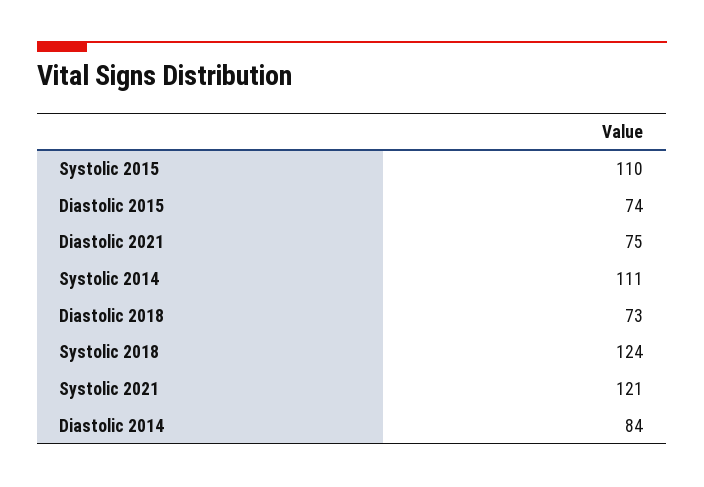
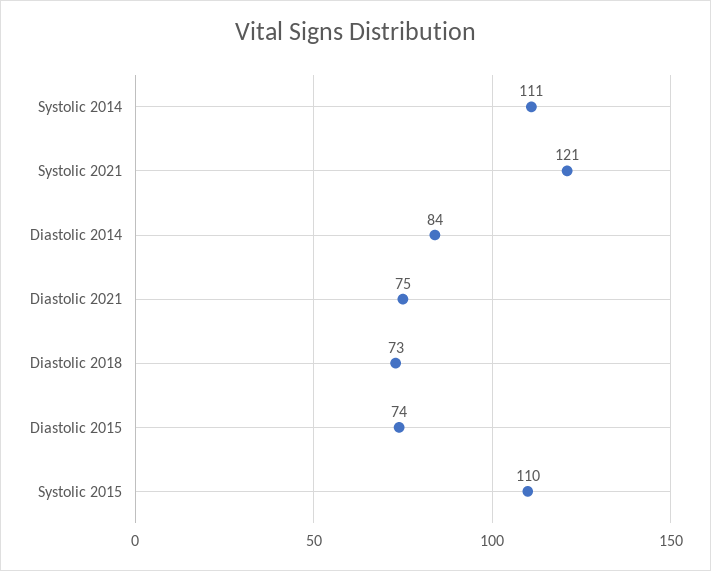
Systolic 2018: 124 -> none

